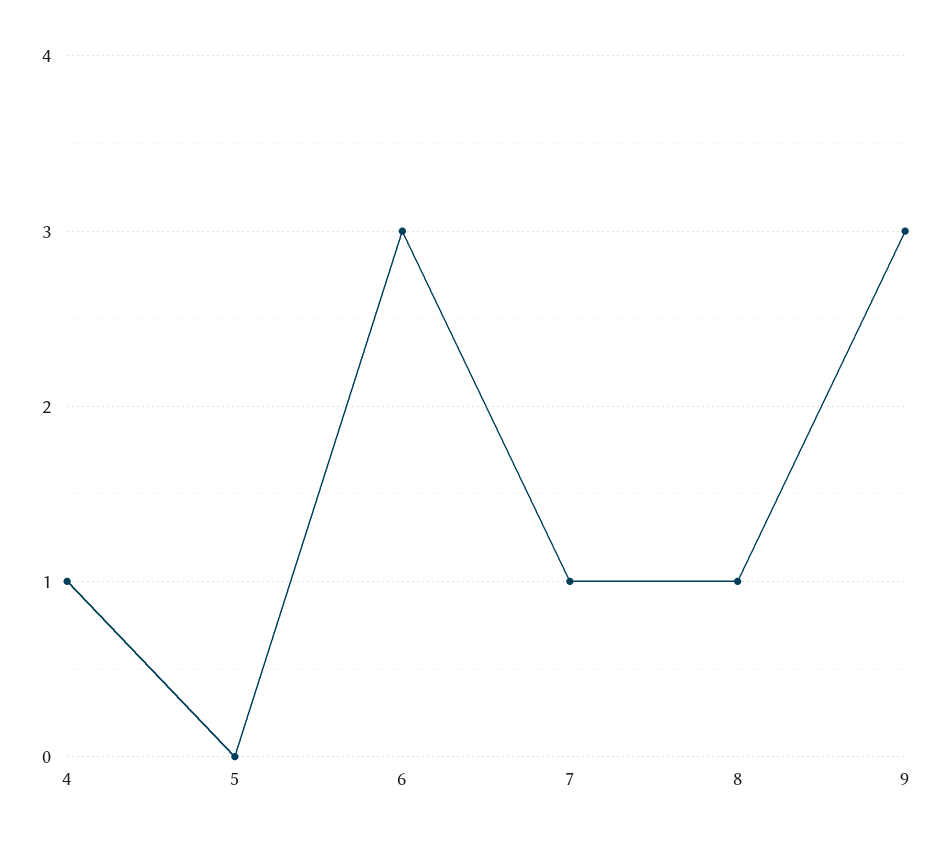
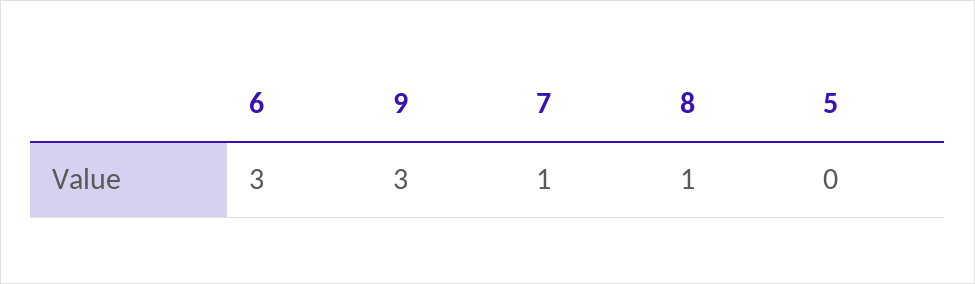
4: 1 -> none

